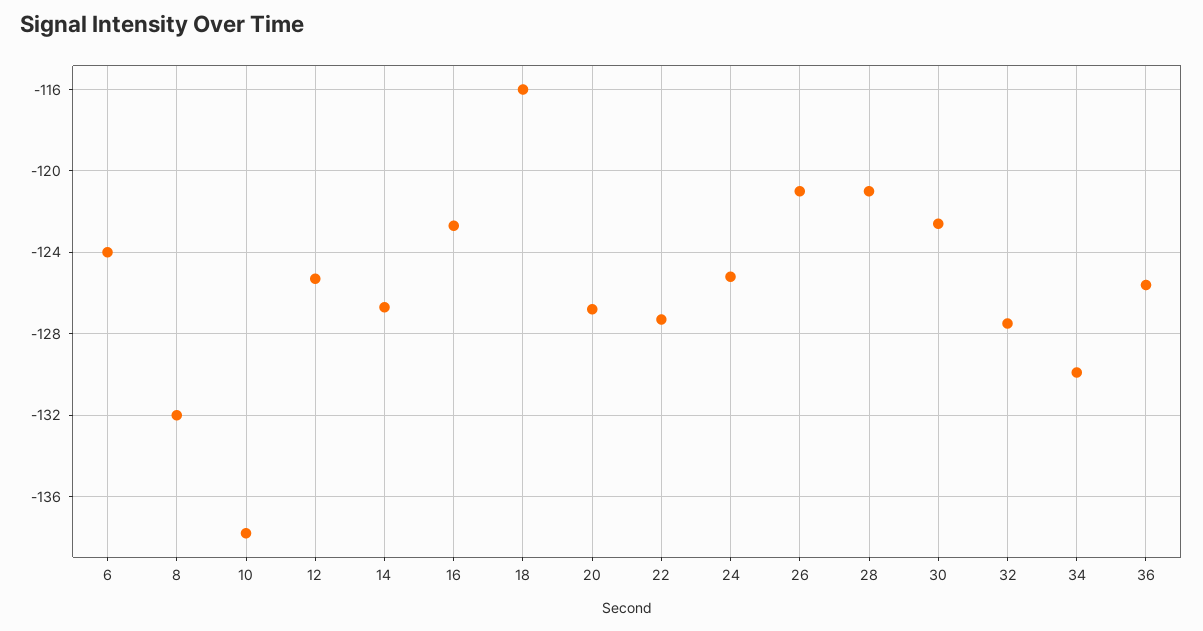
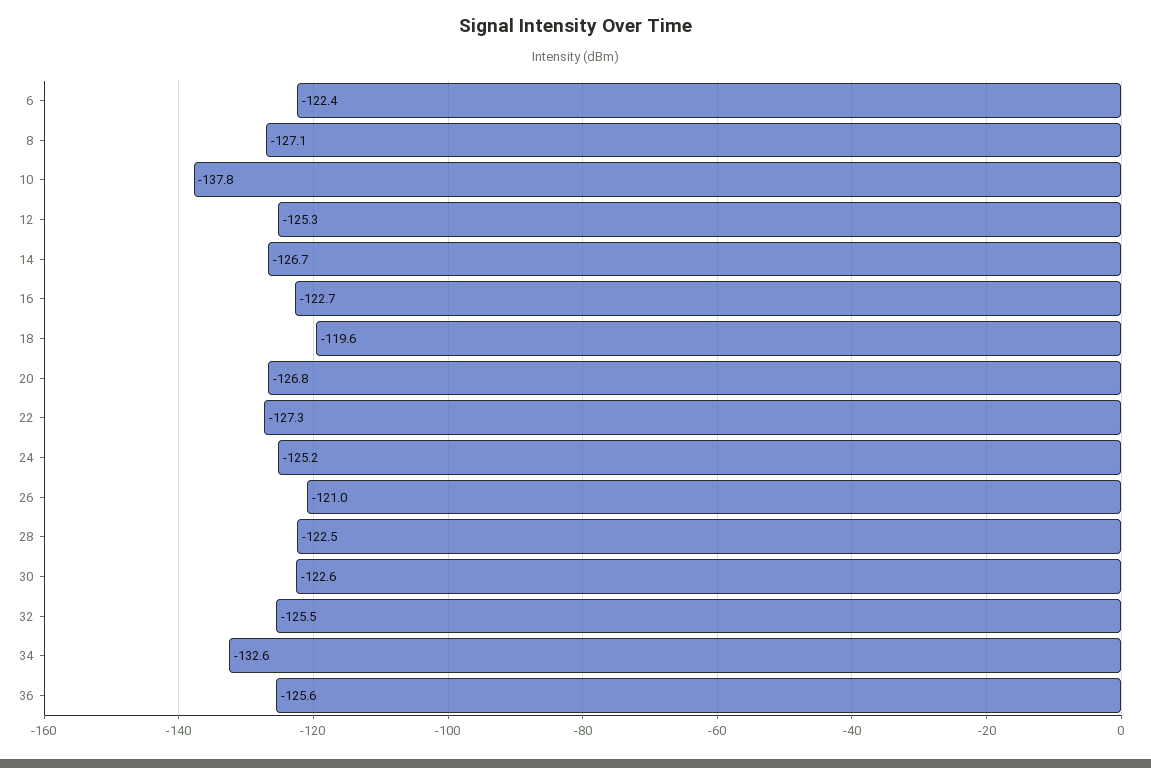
6: -124 -> -122.4
8: -132 -> -127.1
18: -116 -> -119.6
28: -121 -> -122.5
32: -127.5 -> -125.5
34: -130 -> -132.6

